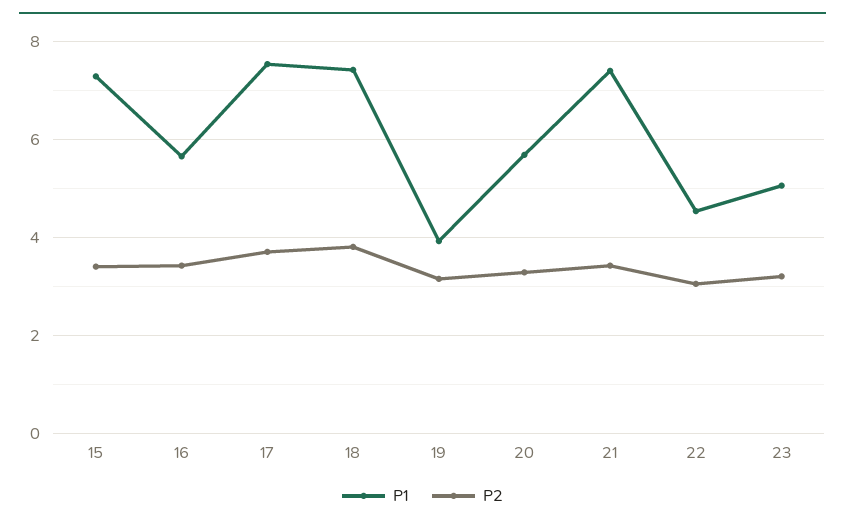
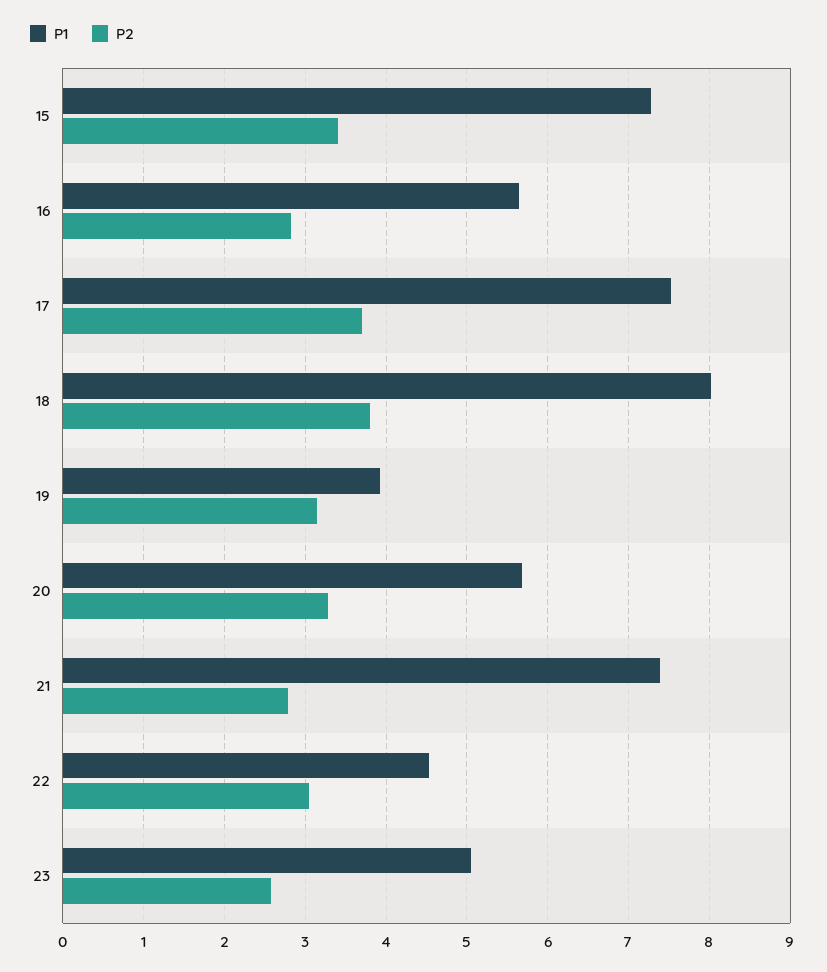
P2, 16: 3.4 -> 2.8
P1, 18: 7.4 -> 8
P2, 21: 3.4 -> 2.8
P2, 23: 3.2 -> 2.6

